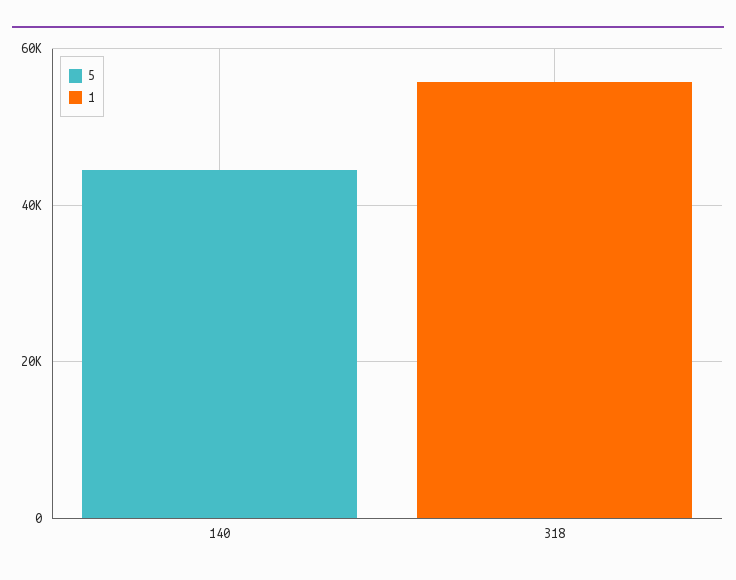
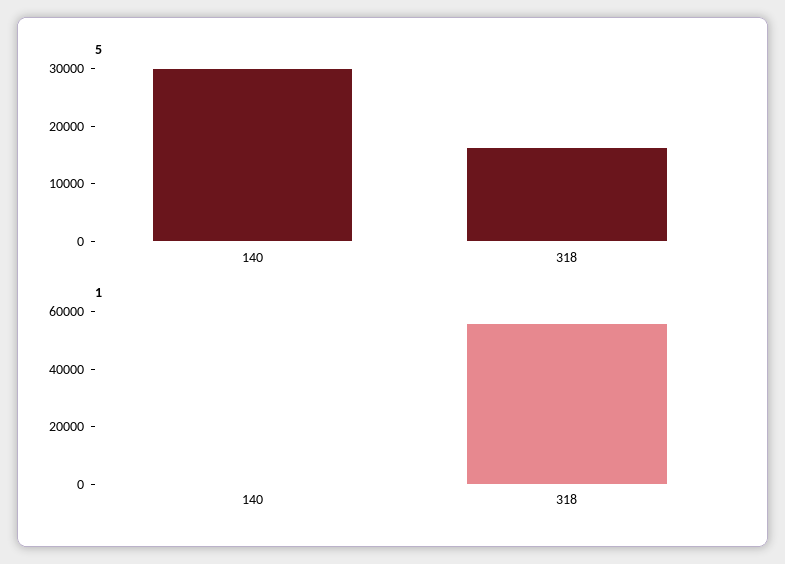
5, 140: 45000 -> 30000
5, 318: 0 -> 16000

